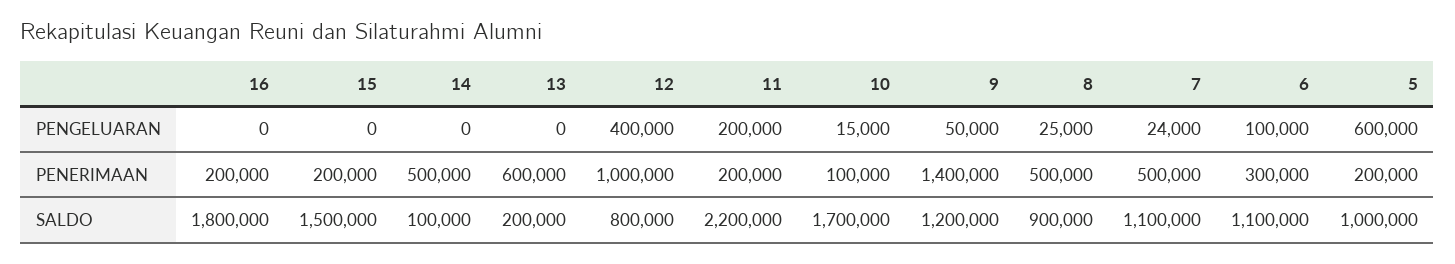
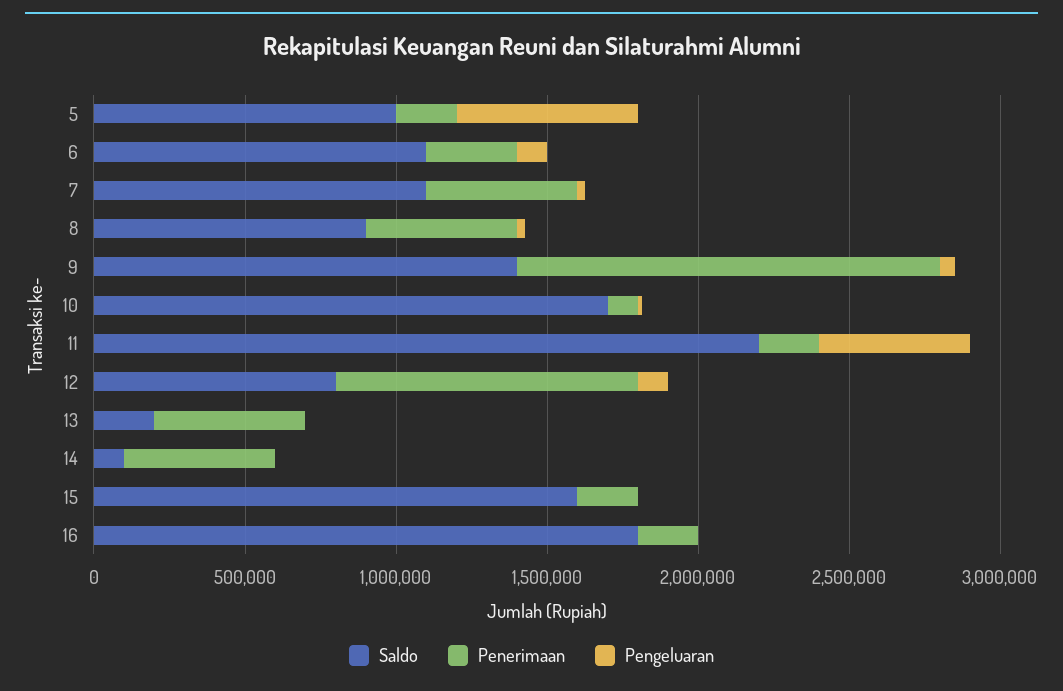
PENGELUARAN, 12: 400000 -> 100000
PENGELUARAN, 11: 200000 -> 500000
PENERIMAAN, 13: 600000 -> 500000
SALDO, 15: 1500000 -> 1600000
SALDO, 9: 1200000 -> 1400000

